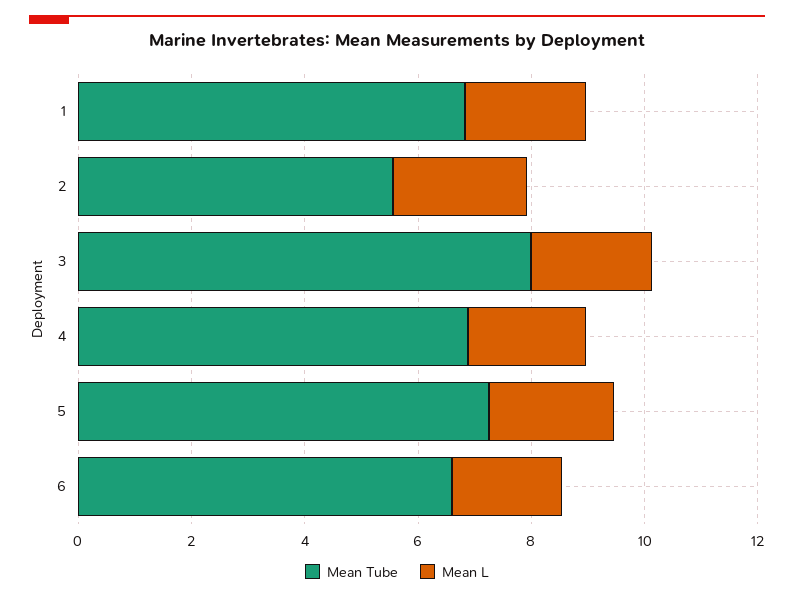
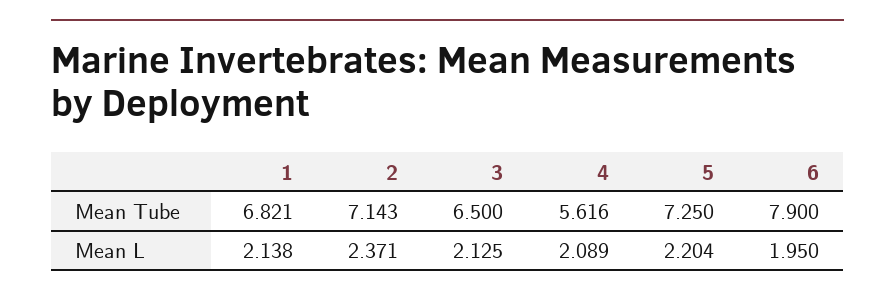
Mean Tube, 2: 5.5 -> 7.143
Mean Tube, 3: 8 -> 6.5
Mean Tube, 4: 7 -> 5.616
Mean Tube, 6: 6.5 -> 7.9

